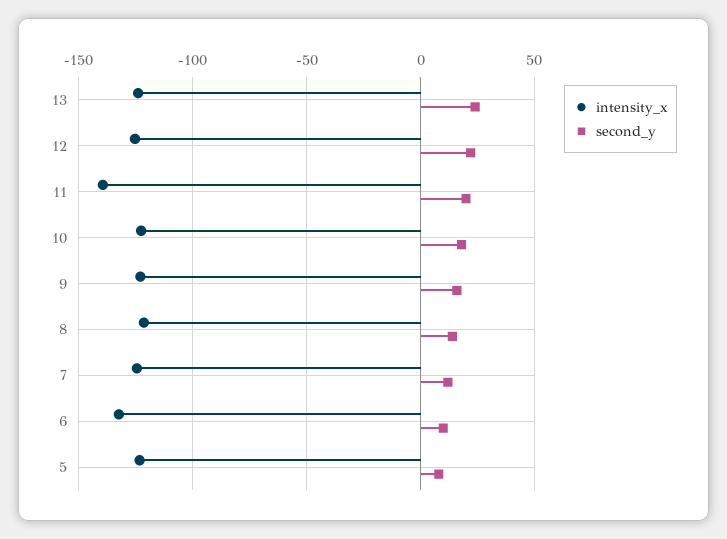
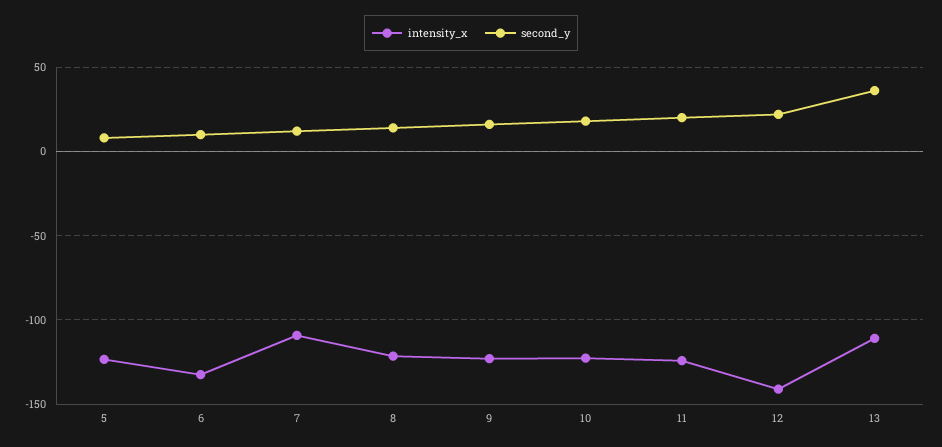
intensity_x, 13: -125 -> -110
second_y, 13: 25 -> 35
intensity_x, 12: -125 -> -140
intensity_x, 11: -140 -> -125
intensity_x, 7: -125 -> -110

